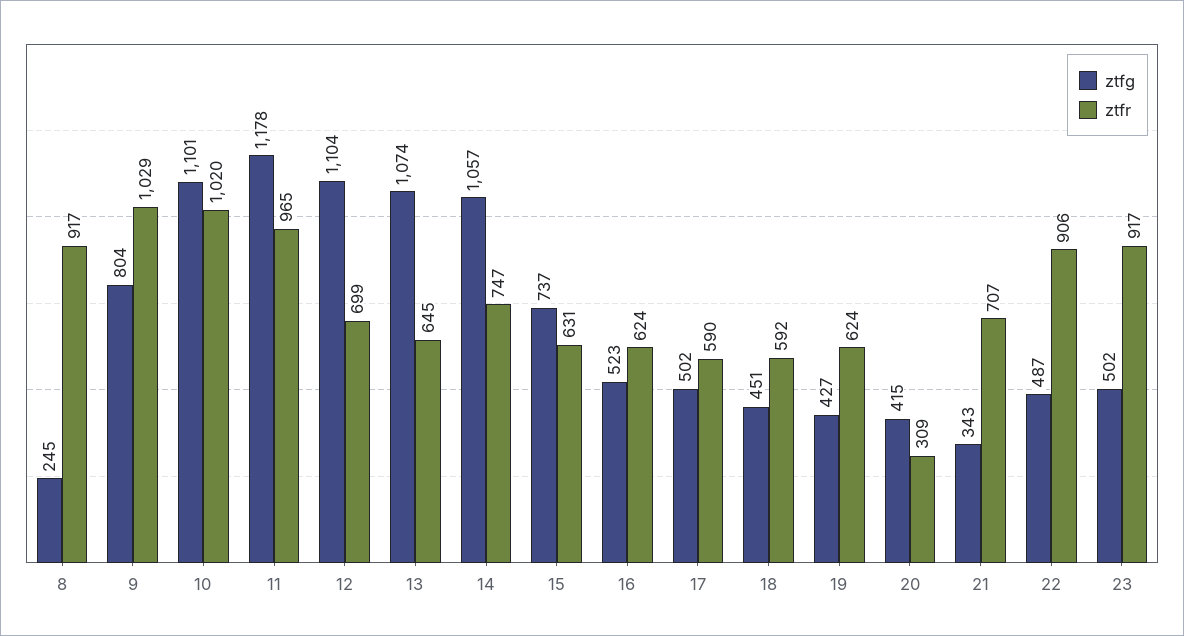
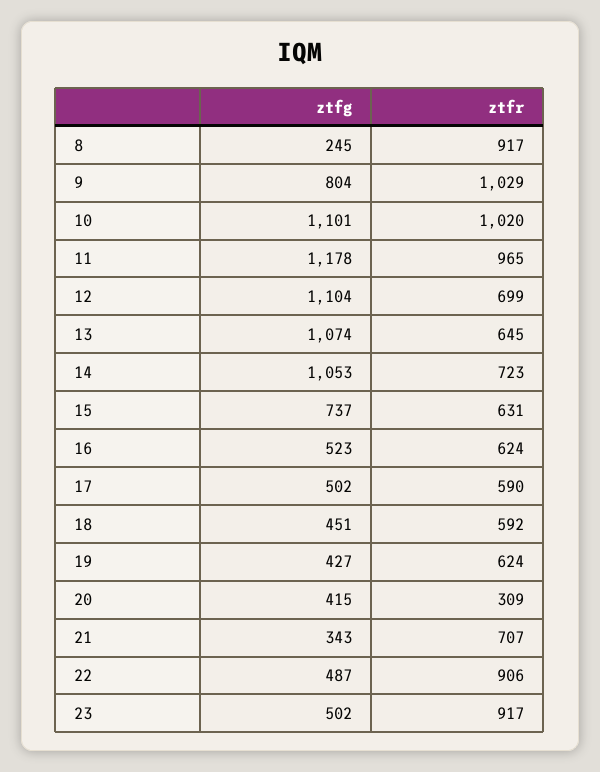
ztfg, 14: 1057 -> 1053
ztfr, 14: 747 -> 723

